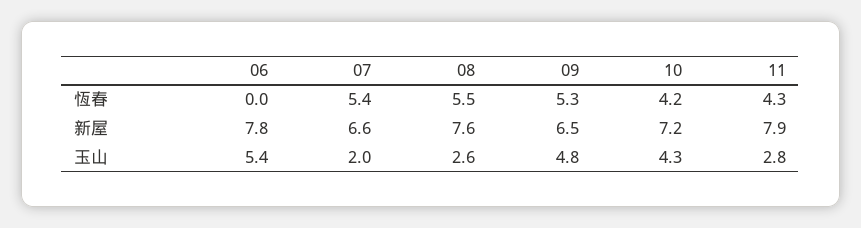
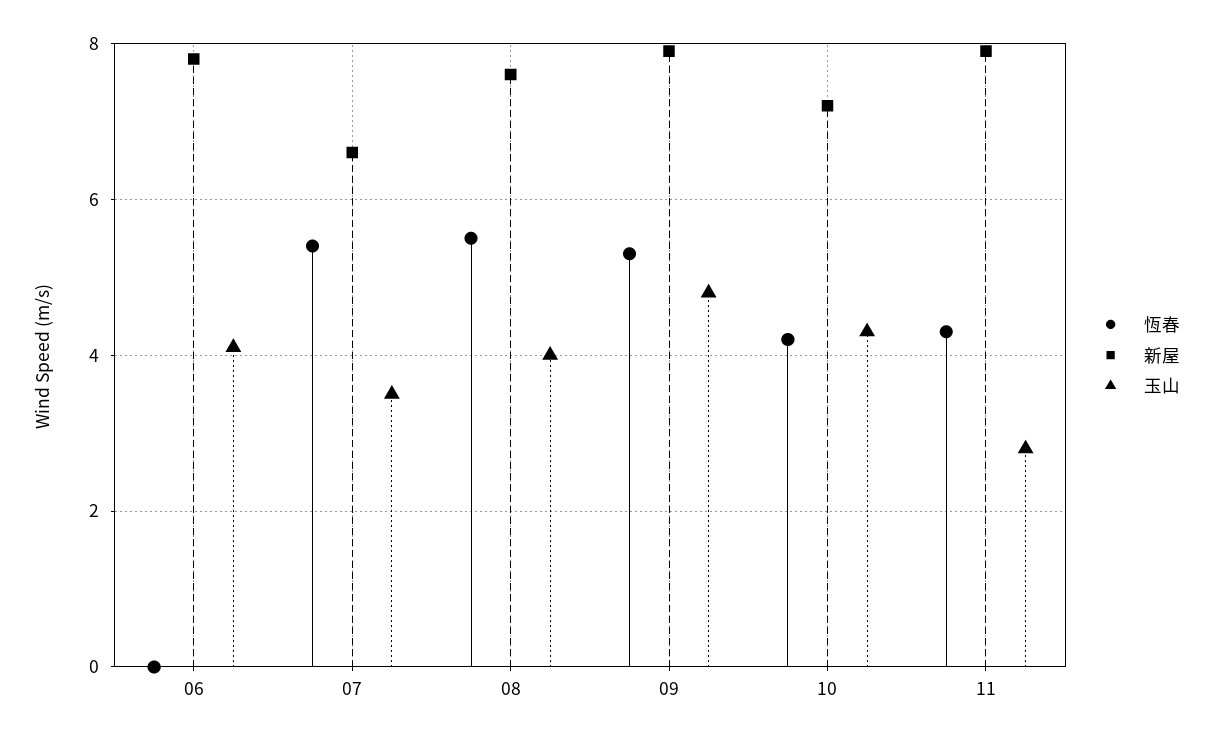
新屋, 09: 6.5 -> 8
玉山, 06: 5.4 -> 4
玉山, 07: 2 -> 3.5
玉山, 08: 2.6 -> 4

